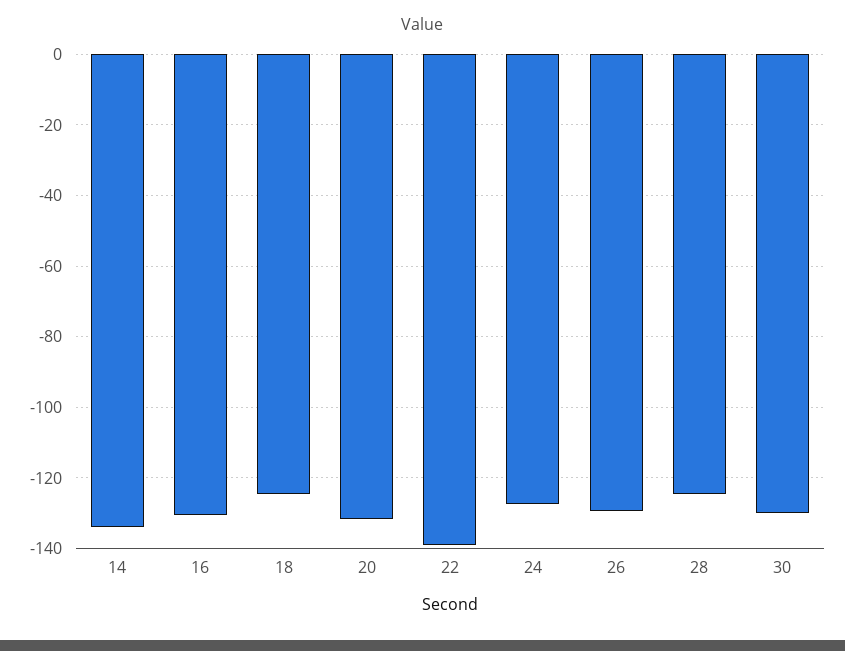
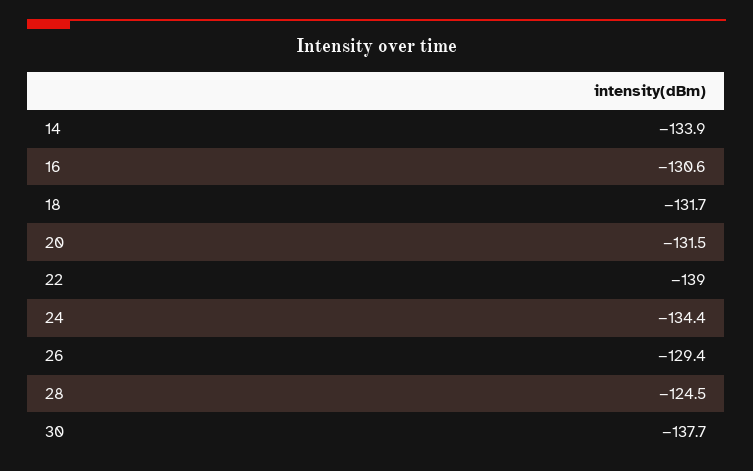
18: -124 -> -131.7
24: -128 -> -134.4
30: -130 -> -137.7

